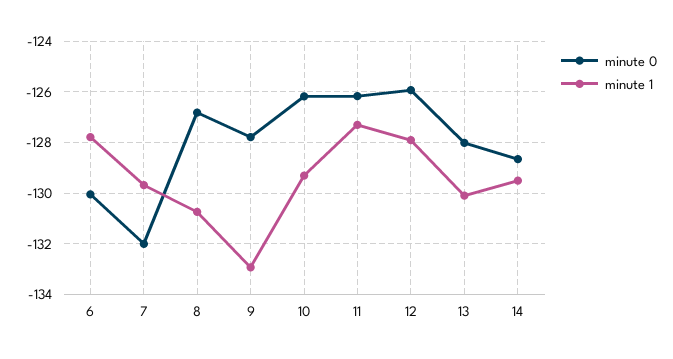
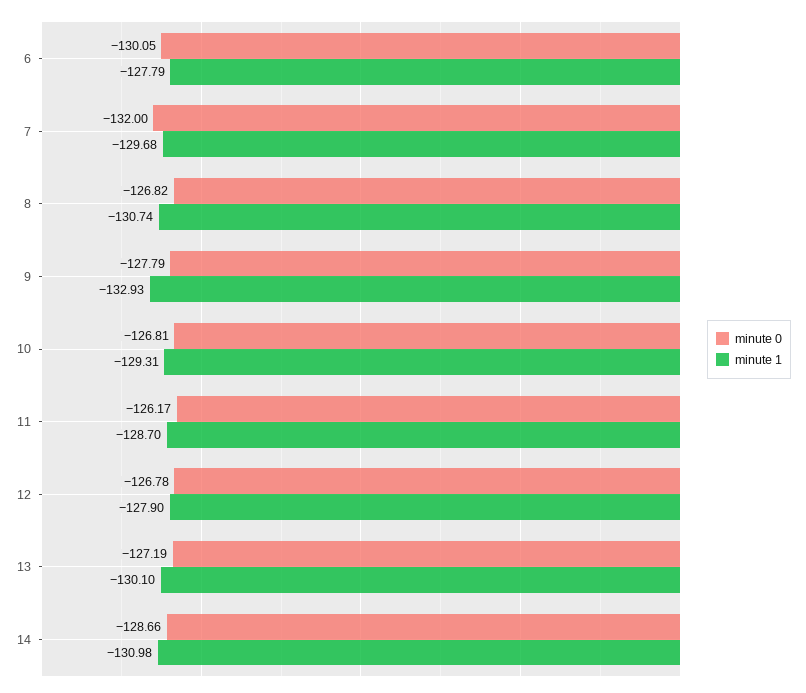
minute 0, 10: -126.25 -> -126.81
minute 1, 11: -127.25 -> -128.7
minute 0, 12: -126 -> -126.78
minute 0, 13: -128 -> -127.19
minute 1, 14: -129.5 -> -130.98

